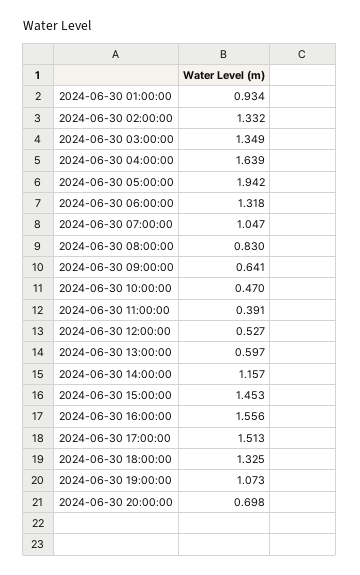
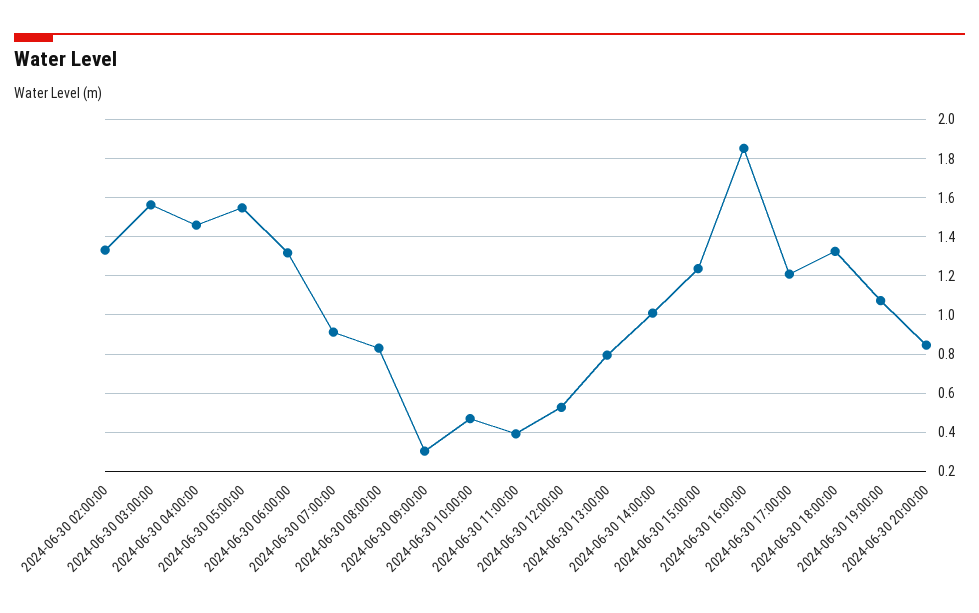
2024-06-30 01:00:00: 0.934 -> none
2024-06-30 03:00:00: 1.349 -> 1.55
2024-06-30 04:00:00: 1.639 -> 1.45
2024-06-30 05:00:00: 1.942 -> 1.55
2024-06-30 07:00:00: 1.047 -> 0.9
2024-06-30 09:00:00: 0.641 -> 0.3
2024-06-30 13:00:00: 0.597 -> 0.8
2024-06-30 14:00:00: 1.157 -> 1
2024-06-30 15:00:00: 1.453 -> 1.25
2024-06-30 16:00:00: 1.556 -> 1.85
2024-06-30 17:00:00: 1.513 -> 1.2
2024-06-30 20:00:00: 0.698 -> 0.85

